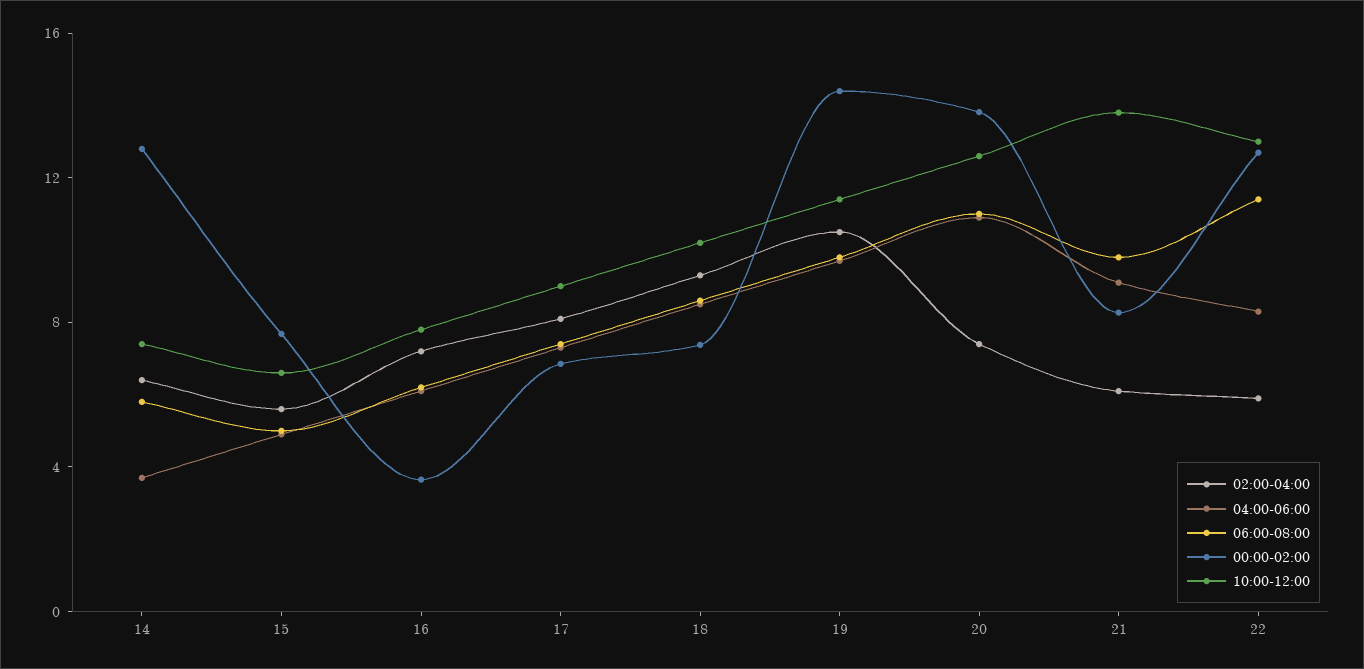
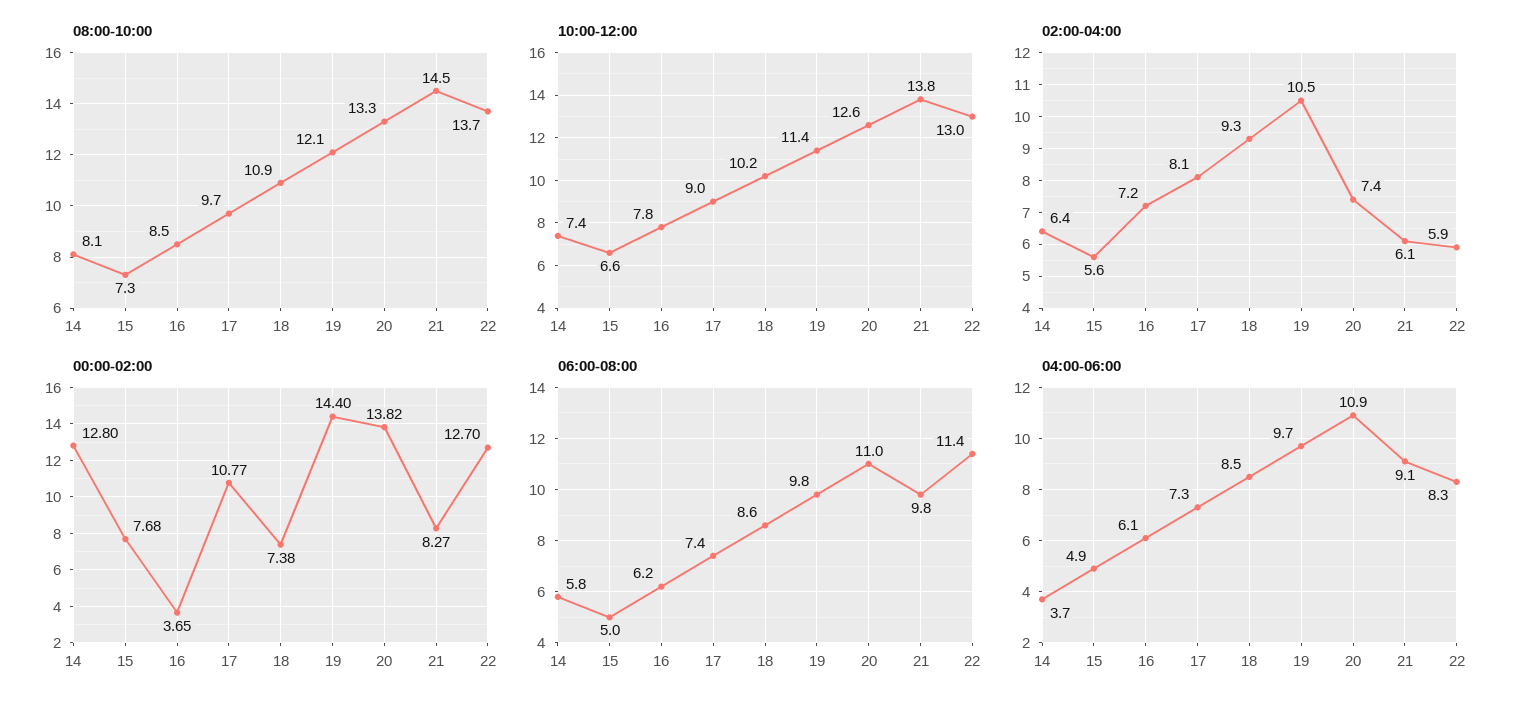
00:00-02:00, 17: 7 -> 10.77
08:00-10:00, 14: none -> 8.1
08:00-10:00, 15: none -> 7.3
08:00-10:00, 16: none -> 8.5
08:00-10:00, 17: none -> 9.7
08:00-10:00, 18: none -> 10.9
08:00-10:00, 19: none -> 12.1
08:00-10:00, 20: none -> 13.3
08:00-10:00, 21: none -> 14.5
08:00-10:00, 22: none -> 13.7

